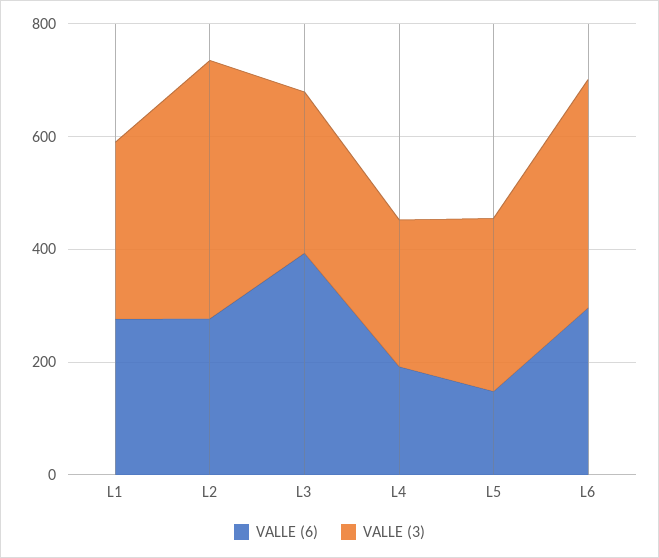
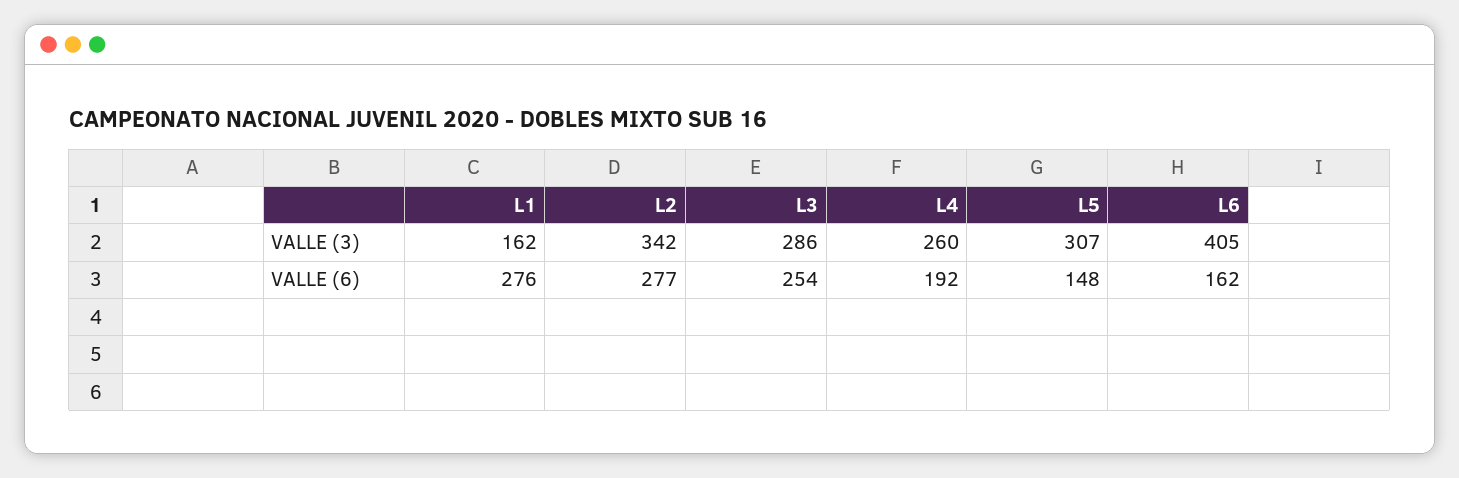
VALLE (3), L1: 300 -> 162
VALLE (3), L2: 450 -> 342
VALLE (6), L3: 400 -> 254
VALLE (6), L6: 300 -> 162

